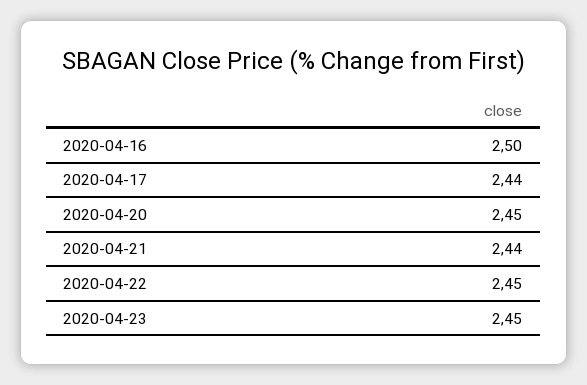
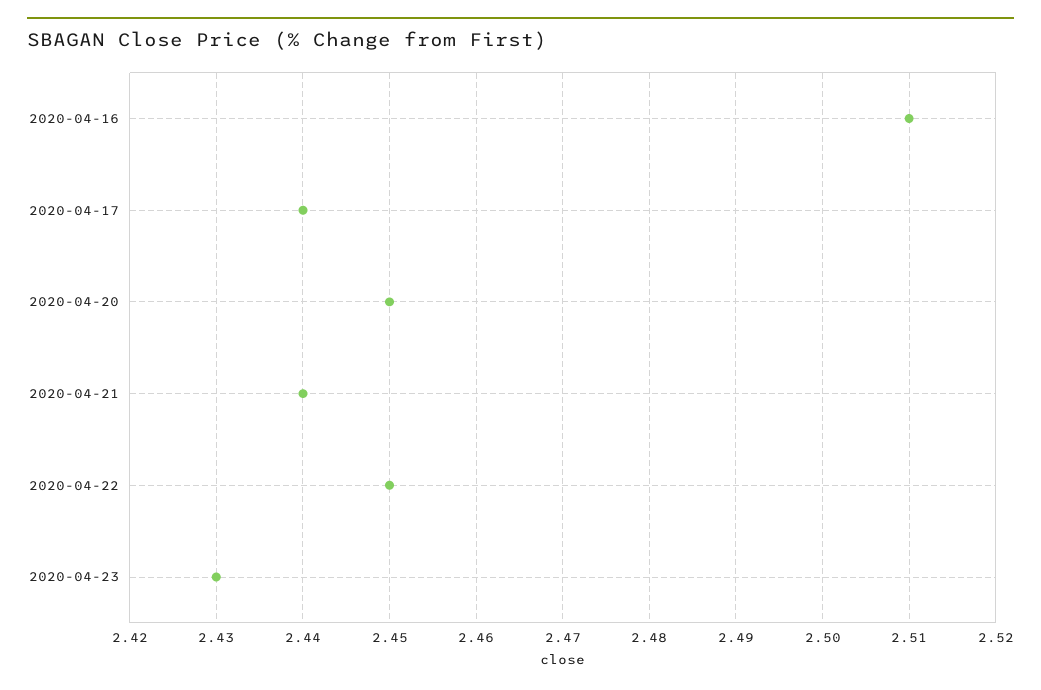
2020-04-16: 2.5 -> 2.51
2020-04-23: 2.45 -> 2.43

